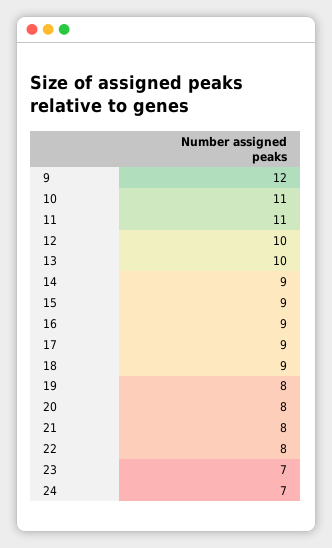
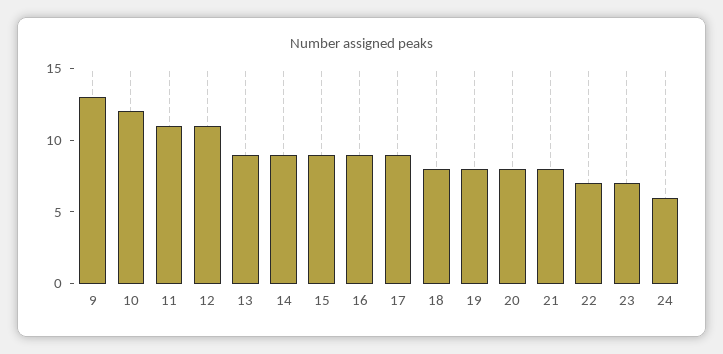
9: 12 -> 13
10: 11 -> 12
12: 10 -> 11
13: 10 -> 9
18: 9 -> 8
22: 8 -> 7
24: 7 -> 6

